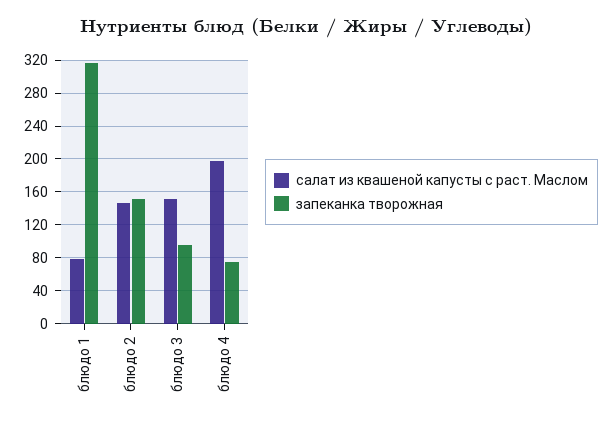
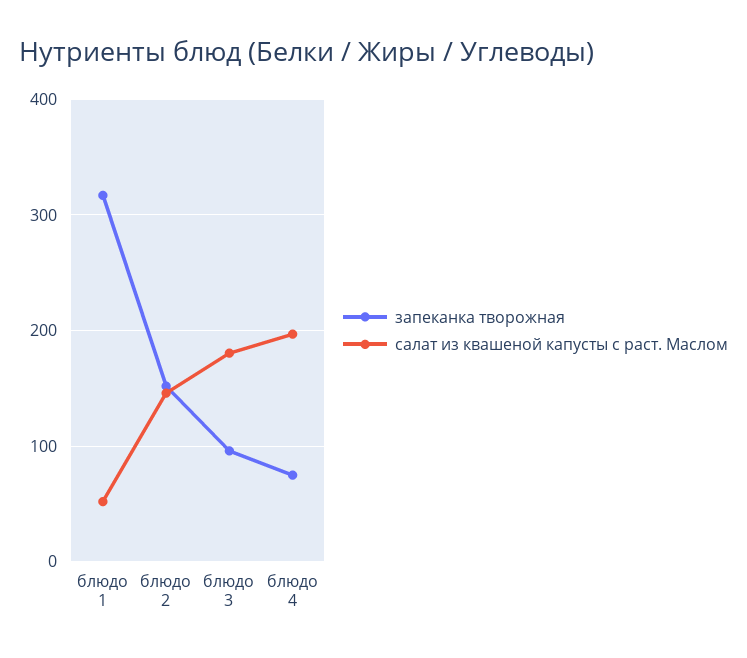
салат из квашеной капусты с раст. Маслом, блюдо 1: 80 -> 50
салат из квашеной капусты с раст. Маслом, блюдо 3: 150 -> 180

